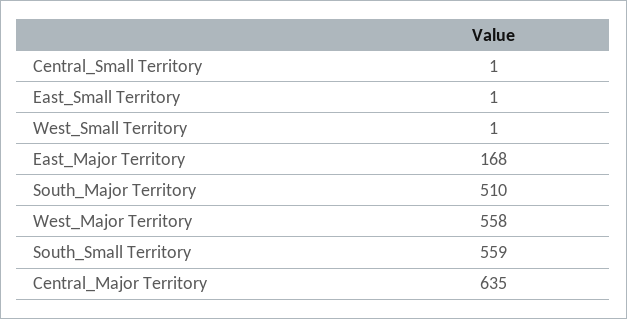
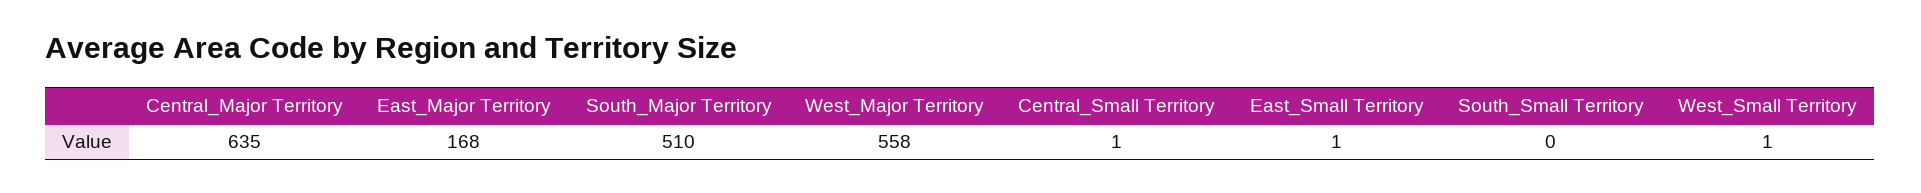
South_Small Territory: 559 -> 0

